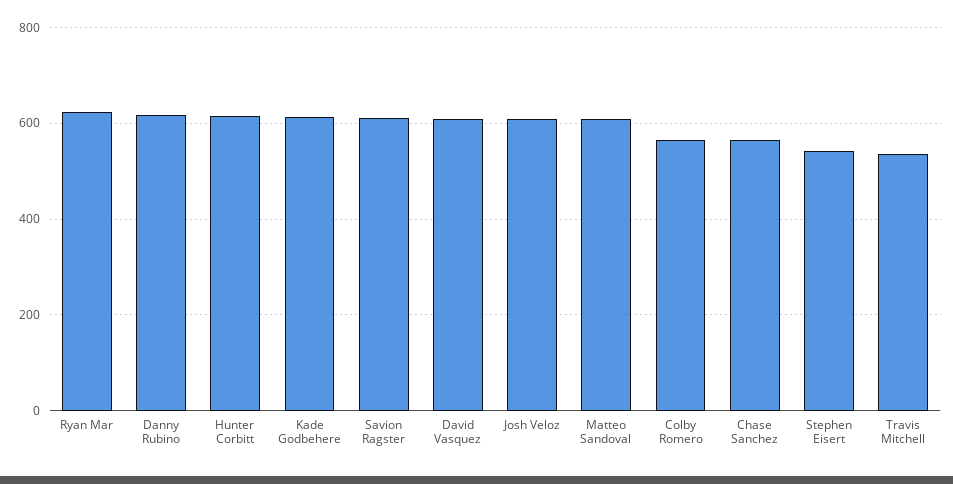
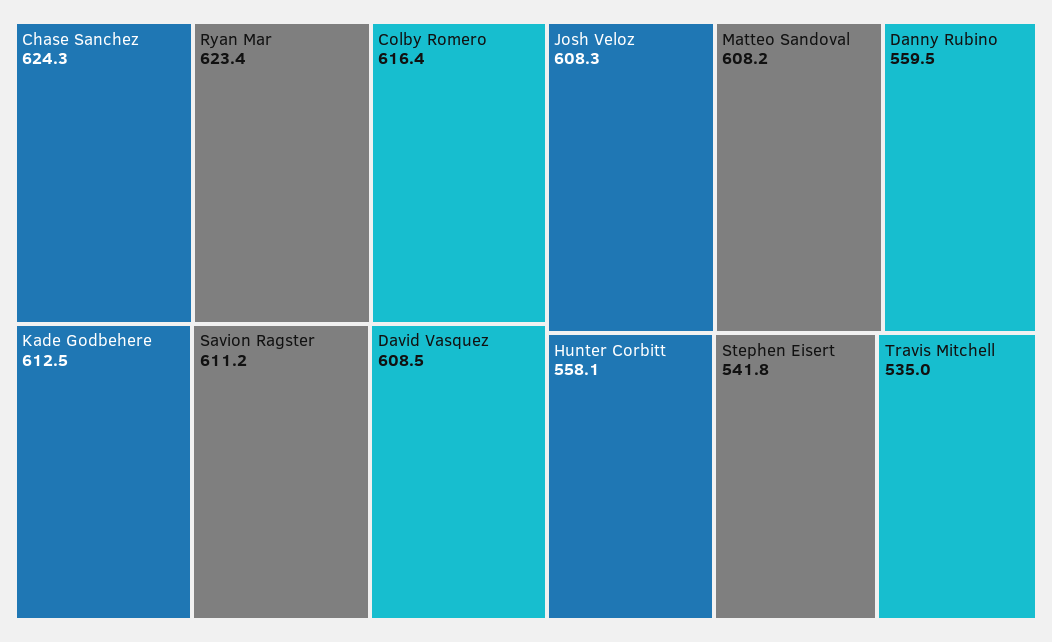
Danny Rubino: 620 -> 559.5
Hunter Corbitt: 620 -> 558.1
Colby Romero: 560 -> 616.4
Chase Sanchez: 560 -> 624.3

